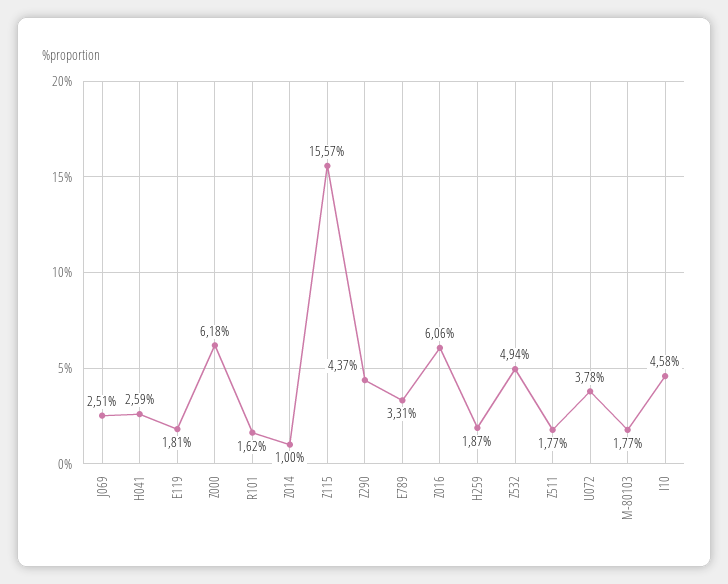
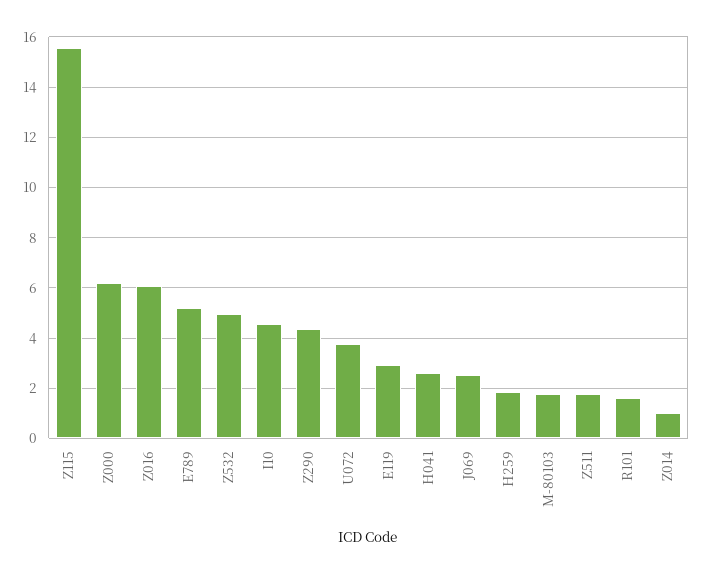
E119: 1.81 -> 3
E789: 3.31 -> 5.25

